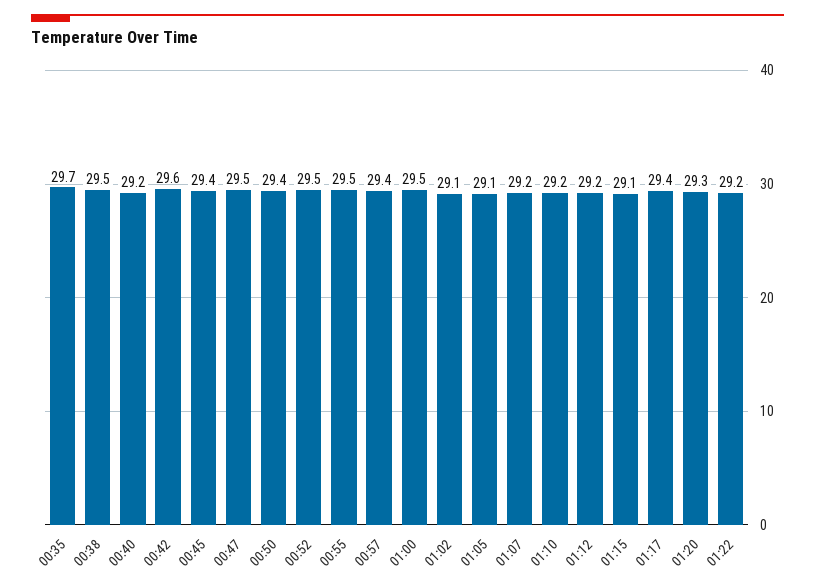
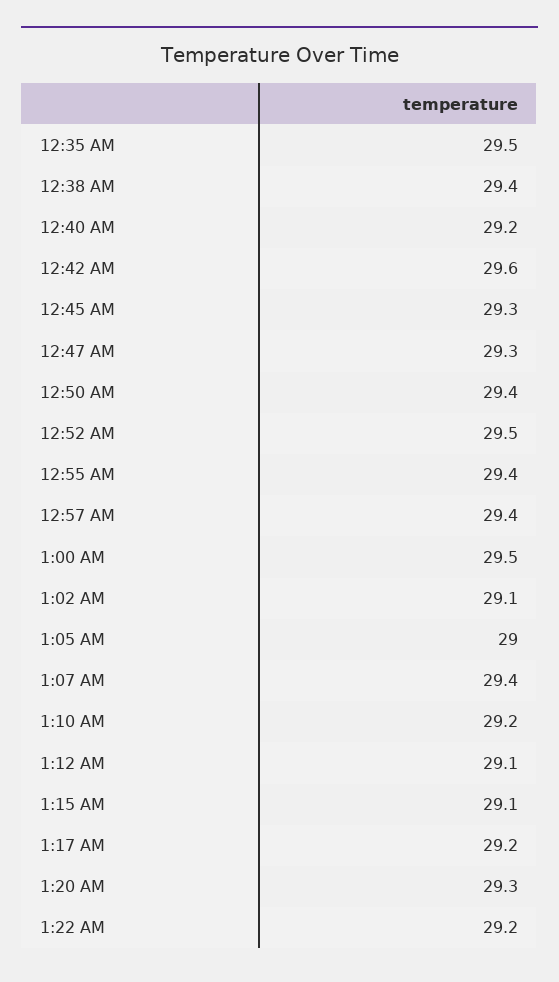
00:35: 29.7 -> 29.5
00:38: 29.5 -> 29.4
00:45: 29.4 -> 29.3
00:47: 29.5 -> 29.3
00:55: 29.5 -> 29.4
01:05: 29.1 -> 29
01:07: 29.2 -> 29.4
01:12: 29.2 -> 29.1
01:17: 29.4 -> 29.2

